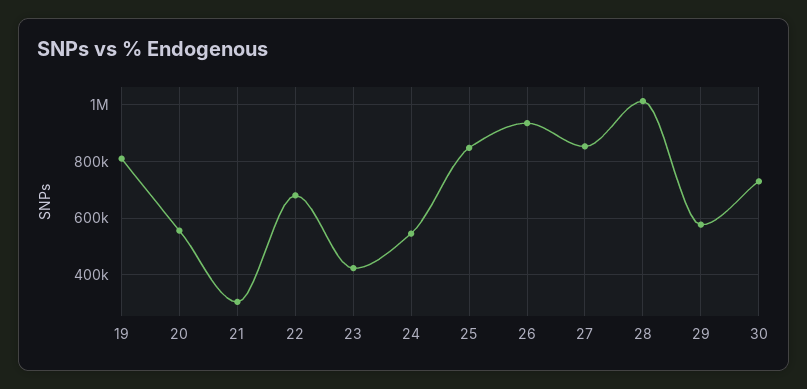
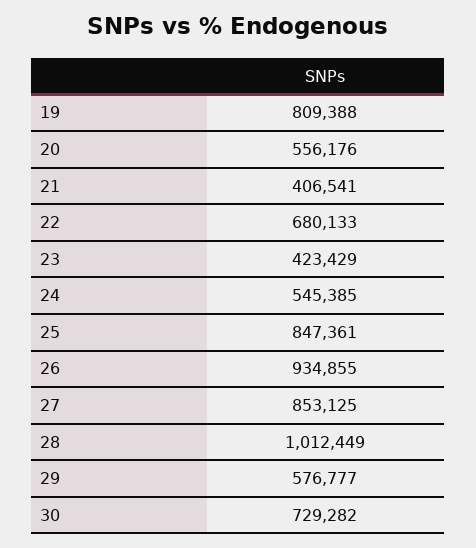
21: 300000 -> 406541

